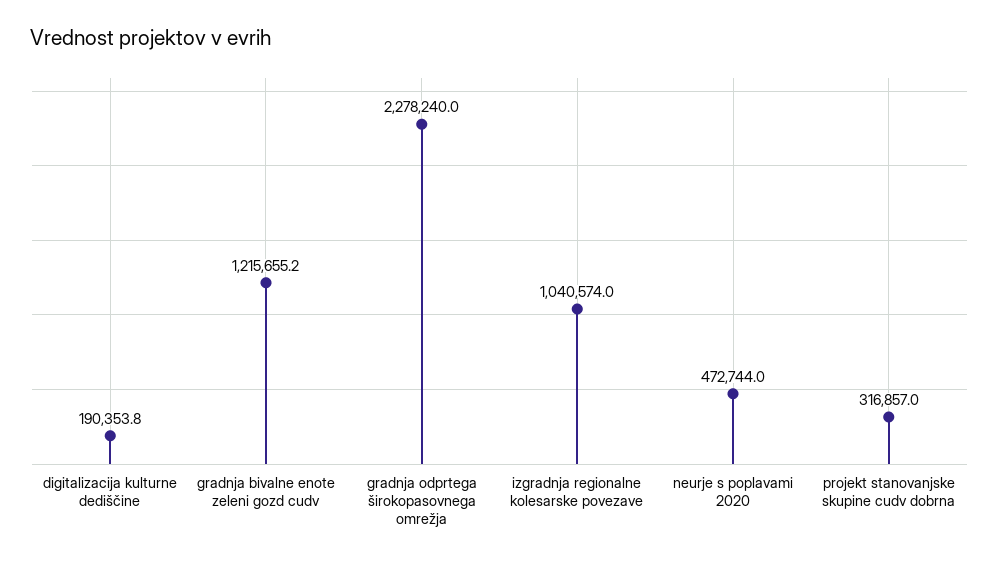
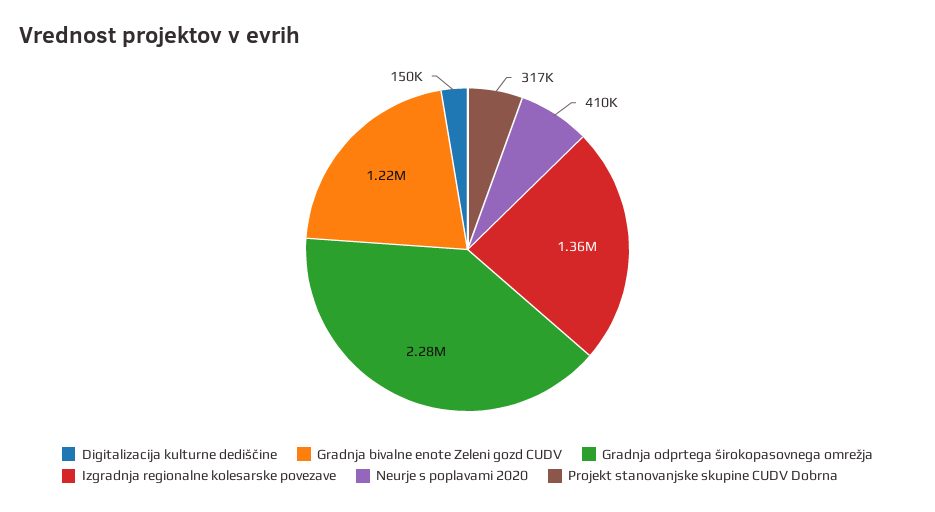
digitalizacija kulturne dediščine: 190353.8 -> 150000
izgradnja regionalne kolesarske povezave: 1040574 -> 1360000
neurje s poplavami 2020: 472744 -> 410000

